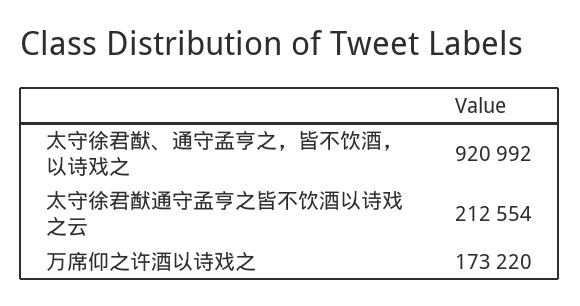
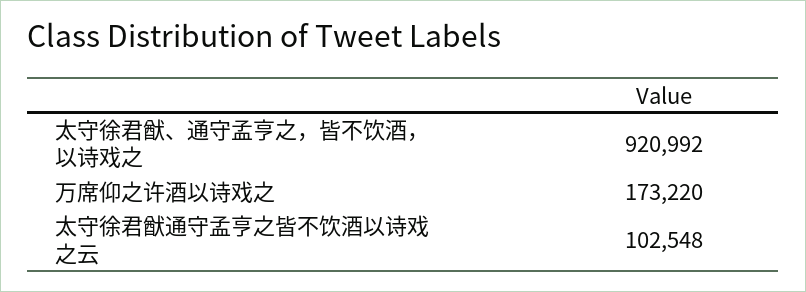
太守徐君猷通守孟亨之皆不饮酒以诗戏之云: 212554 -> 102548

